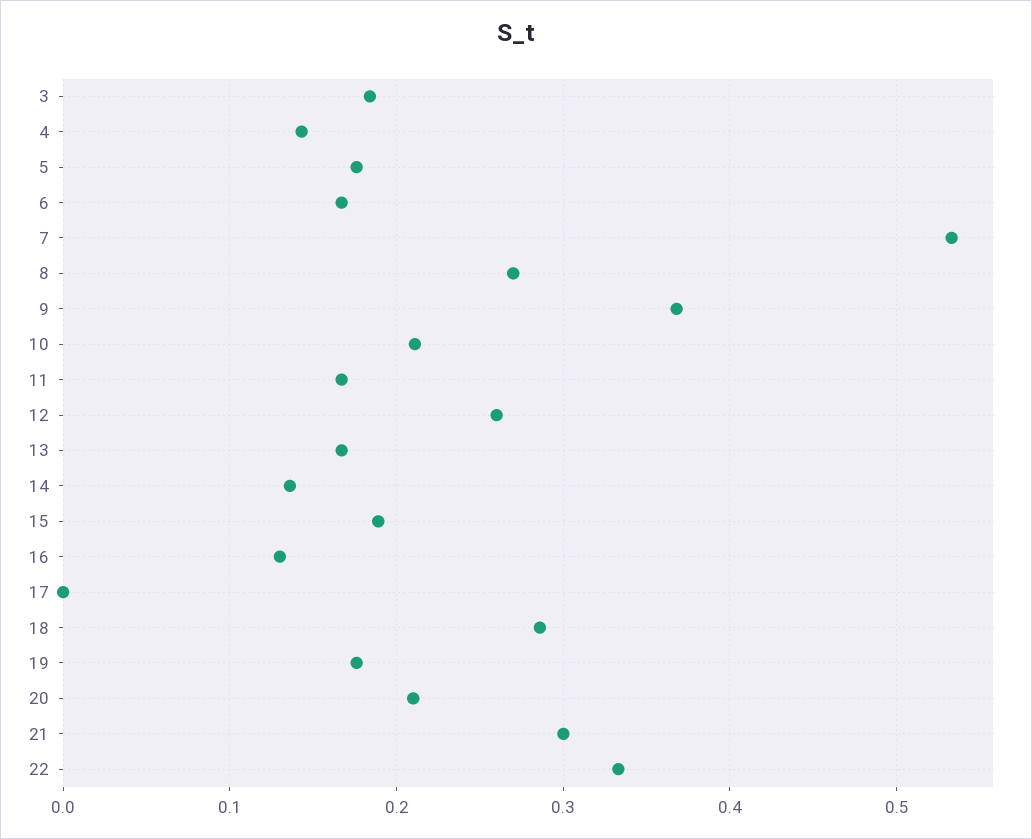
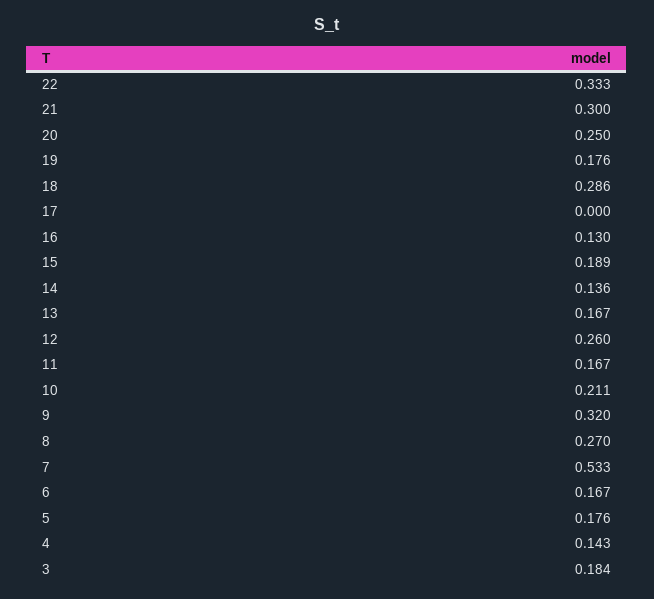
9: 0.37 -> 0.32
20: 0.21 -> 0.25

